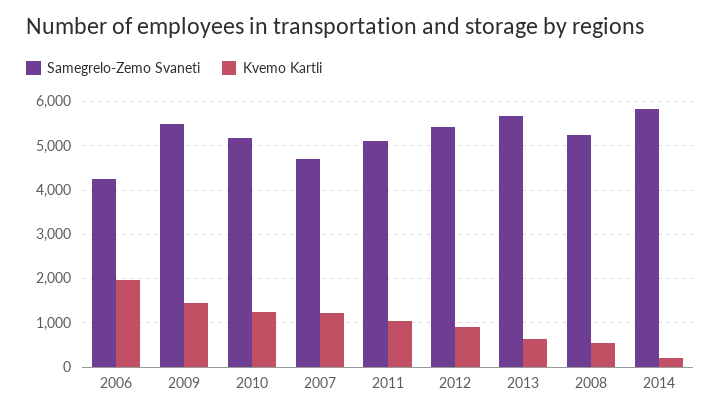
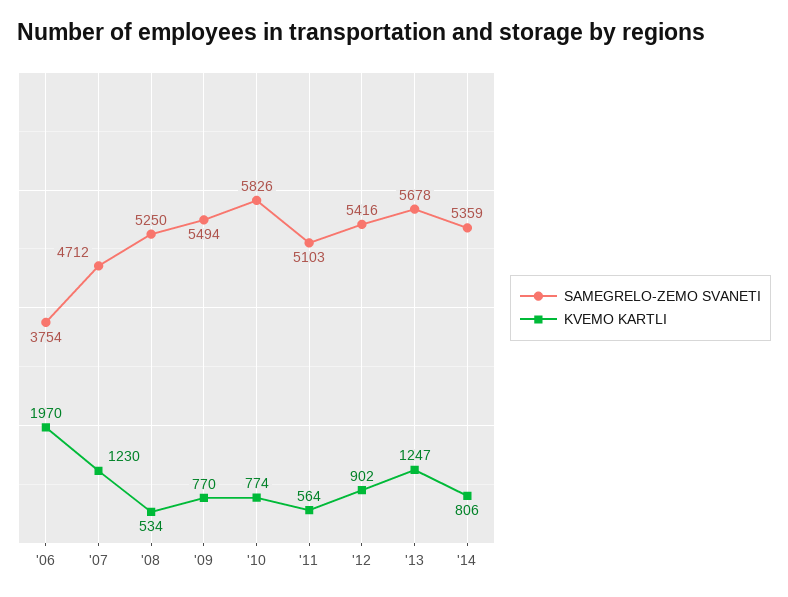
Samegrelo-Zemo Svaneti, 2006: 4200 -> 3754
Kvemo Kartli, 2009: 1400 -> 770
Samegrelo-Zemo Svaneti, 2010: 5200 -> 5826
Kvemo Kartli, 2010: 1200 -> 774
Kvemo Kartli, 2011: 1000 -> 564
Kvemo Kartli, 2013: 600 -> 1247
Samegrelo-Zemo Svaneti, 2014: 5800 -> 5359
Kvemo Kartli, 2014: 200 -> 806

